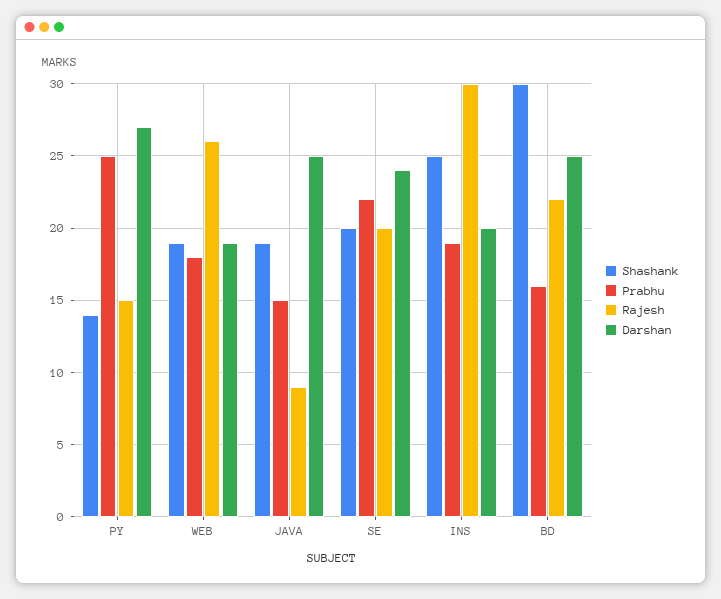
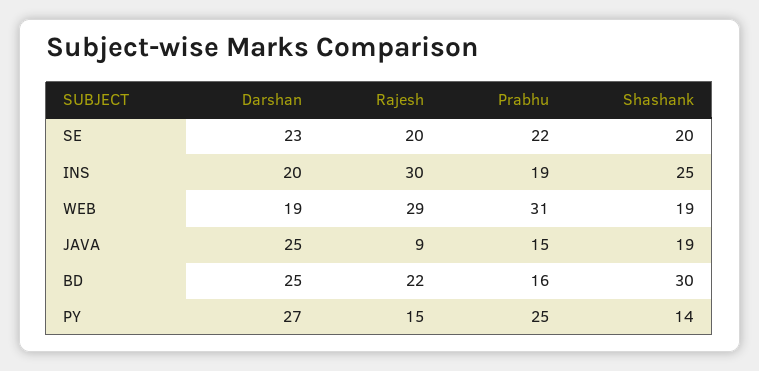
Prabhu, WEB: 18 -> 31
Rajesh, WEB: 26 -> 29
Darshan, SE: 24 -> 23

